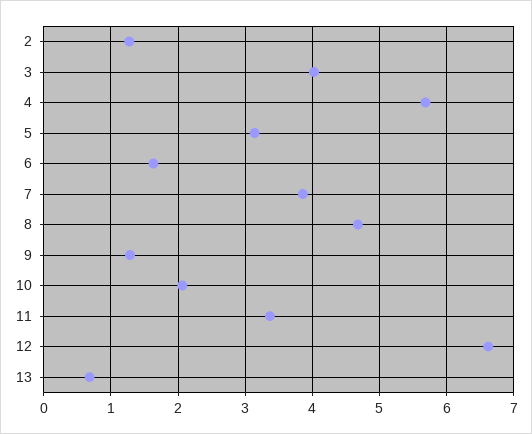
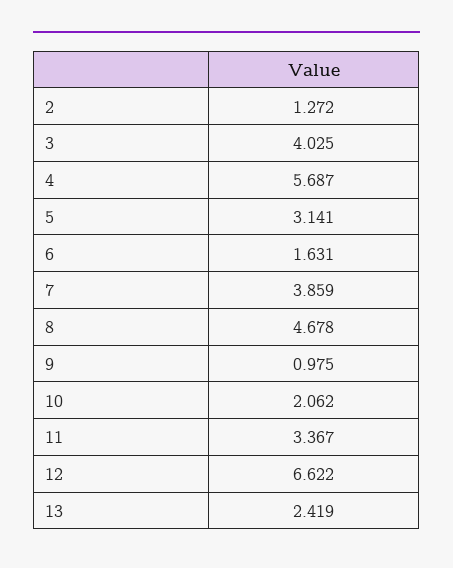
9: 1.3 -> 0.975
13: 0.7 -> 2.419

